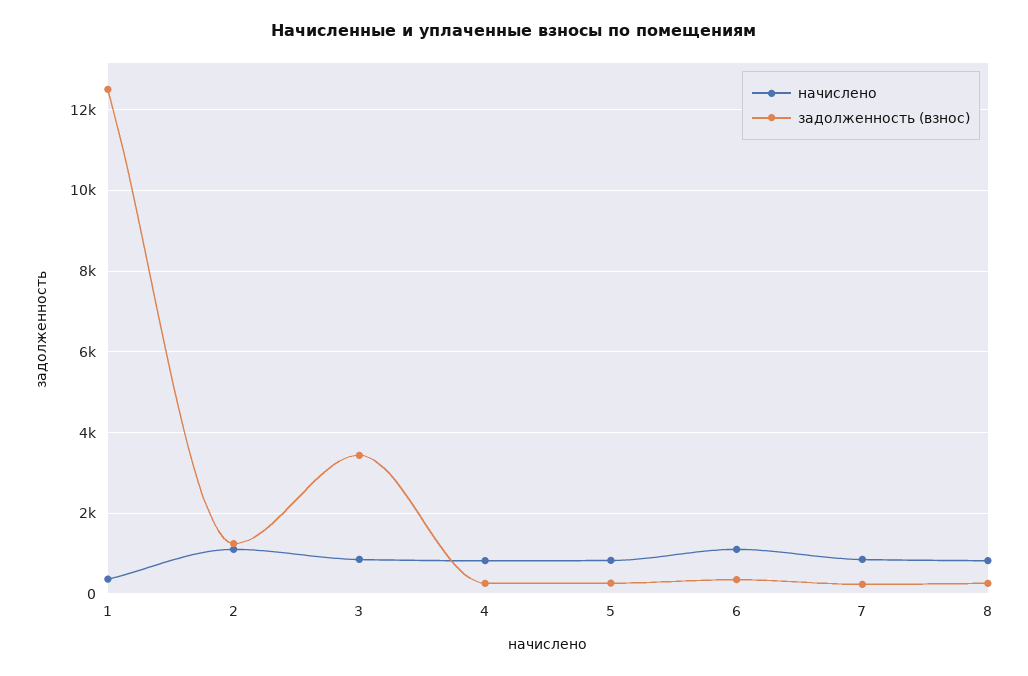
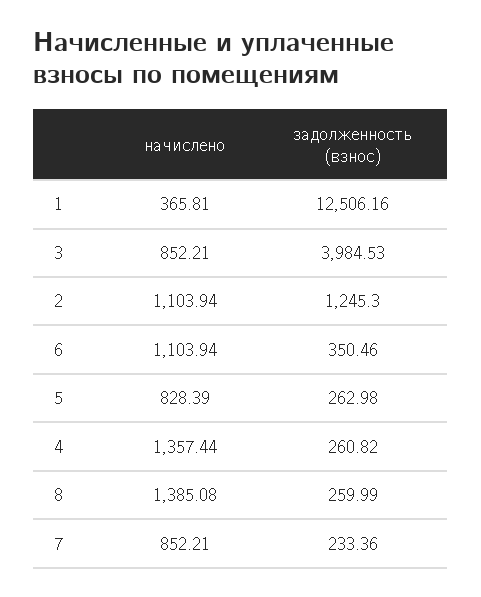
задолженность (взнос), 3: 3400 -> 3984.53
начислено, 4: 800 -> 1357.44
начислено, 8: 800 -> 1385.08

